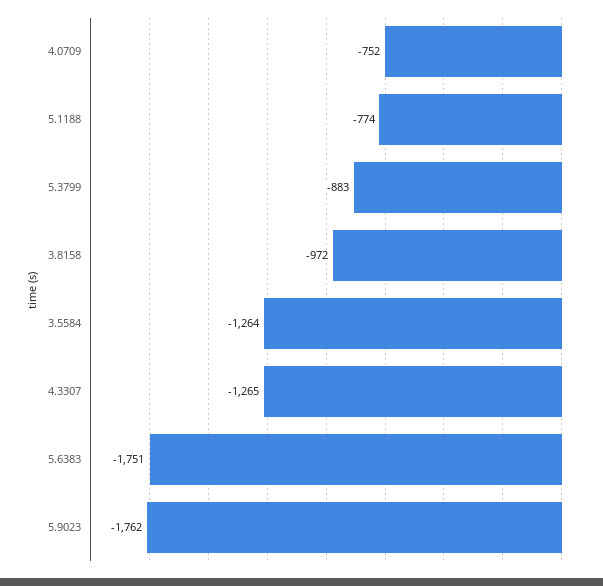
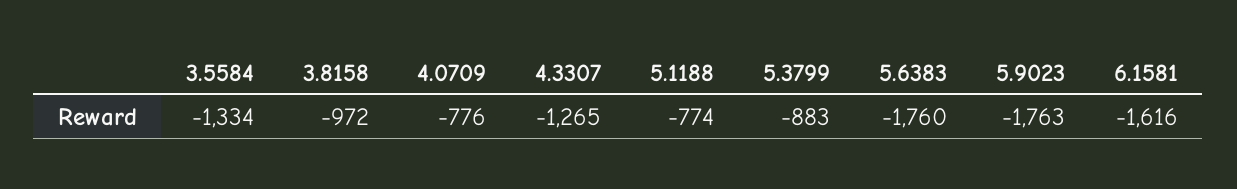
4.0709: -752 -> -776
3.5584: -1264 -> -1334
5.6383: -1751 -> -1760
5.9023: -1762 -> -1763
6.1581: none -> -1616

